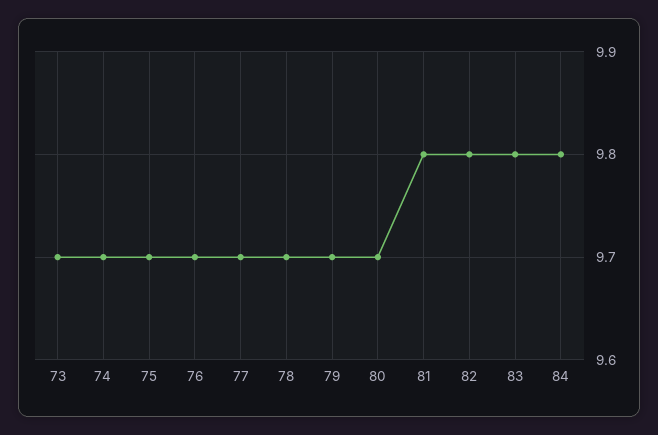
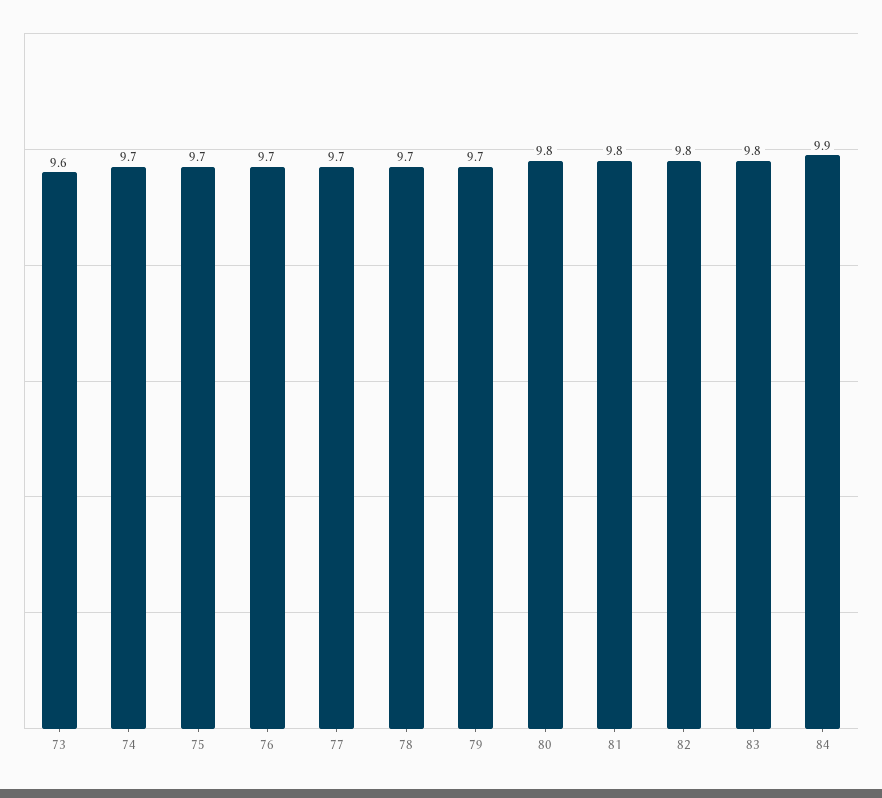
73: 9.7 -> 9.6
80: 9.7 -> 9.8
84: 9.8 -> 9.9

